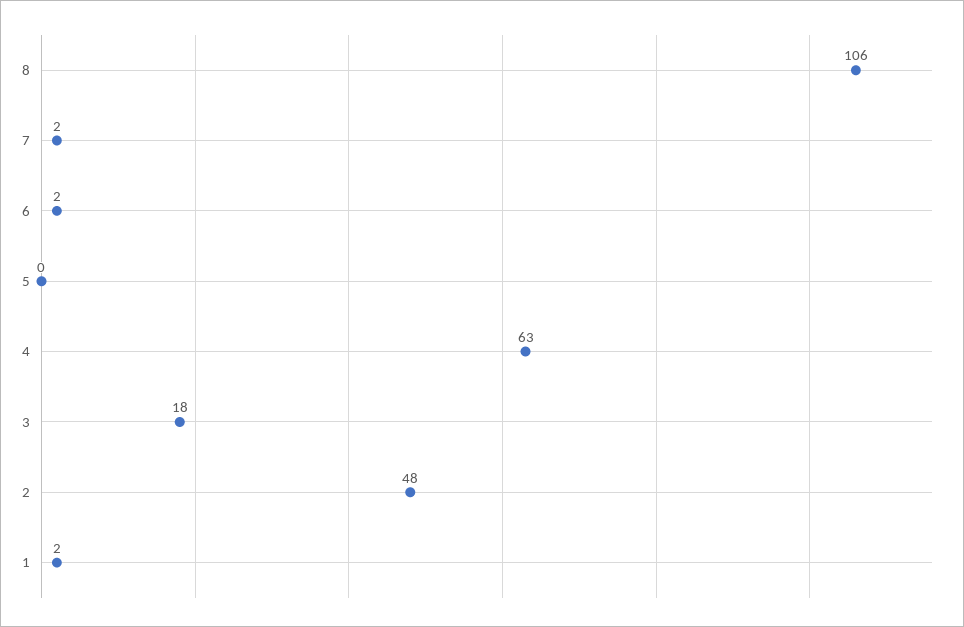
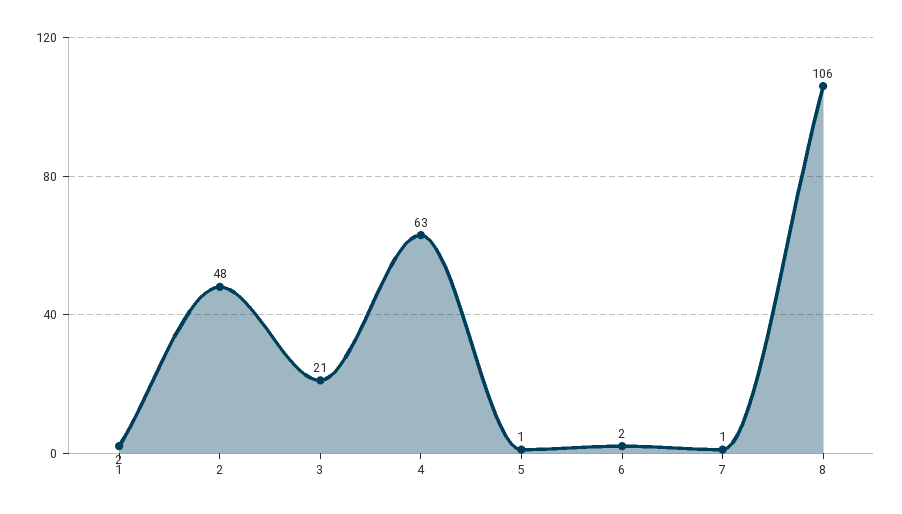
7: 2 -> 1
5: 0 -> 1
3: 18 -> 21

